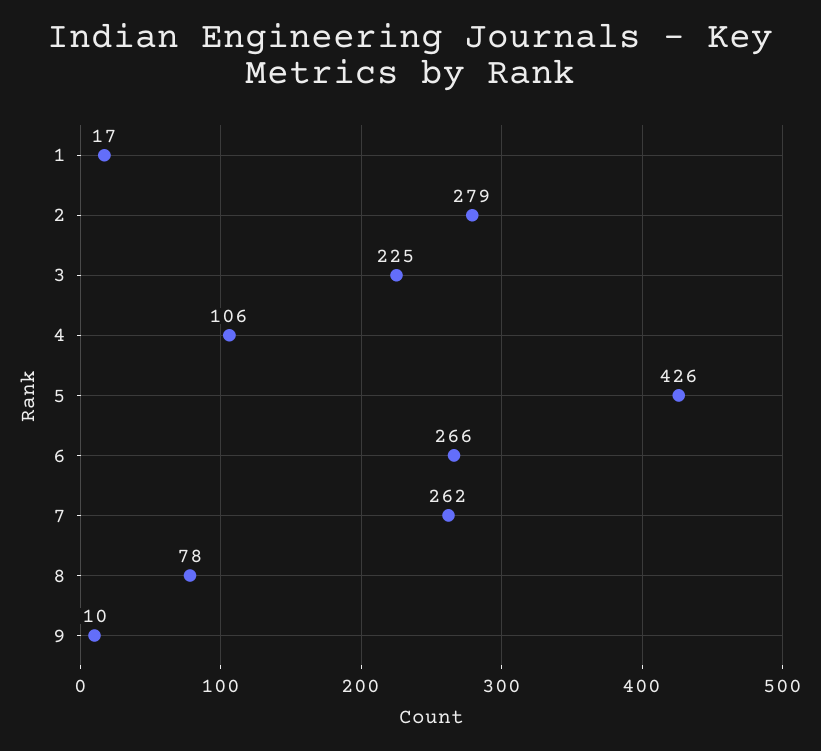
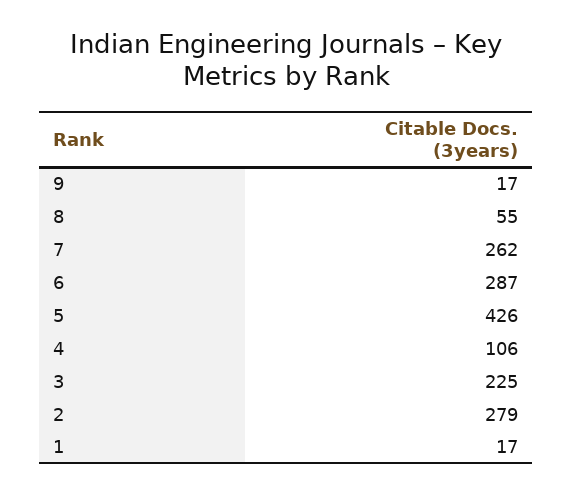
6: 266 -> 287
8: 78 -> 55
9: 10 -> 17

